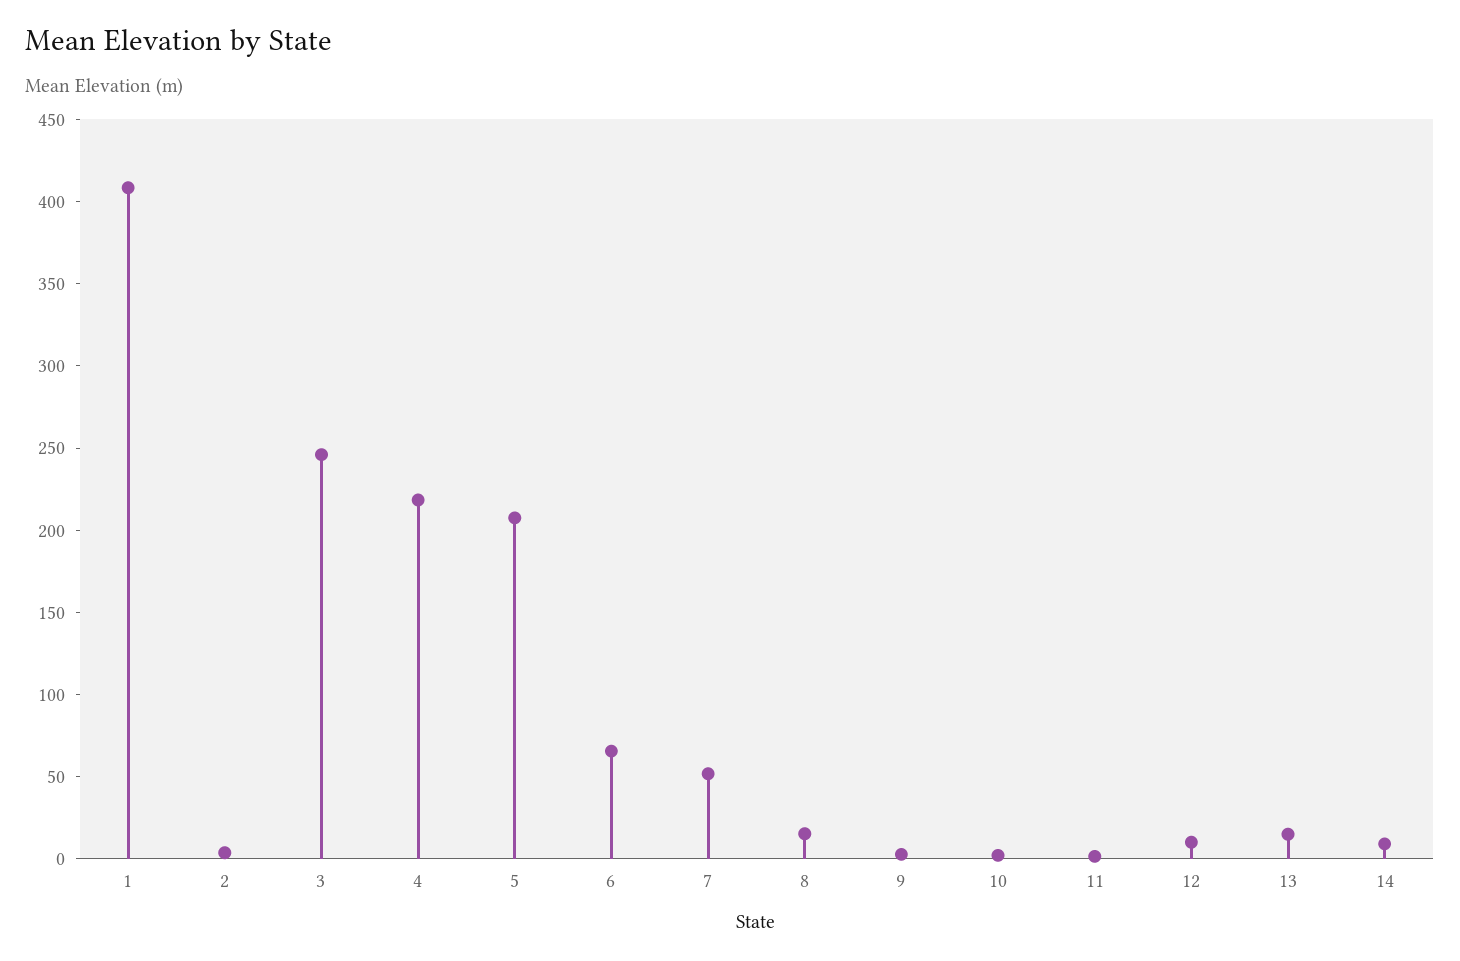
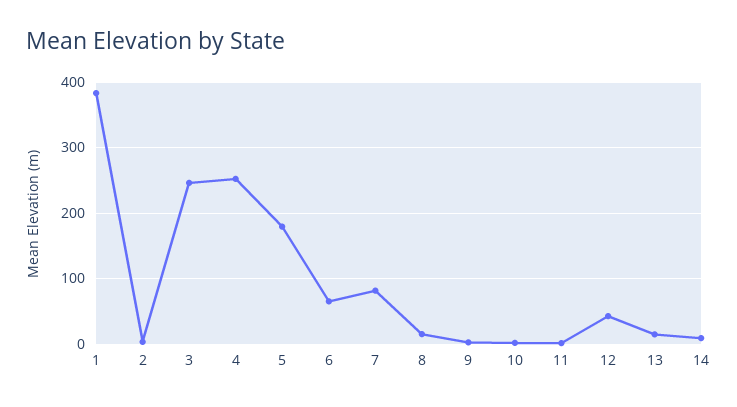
1: 410 -> 380
4: 220 -> 250
5: 210 -> 180
7: 50 -> 80
12: 10 -> 40

